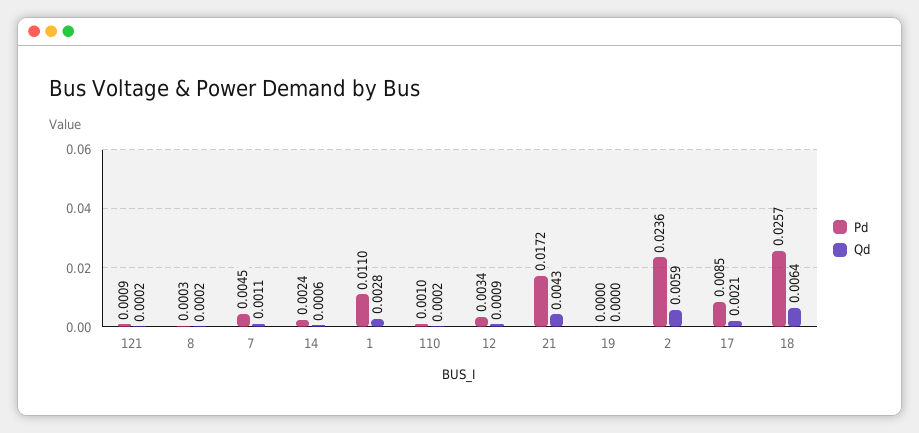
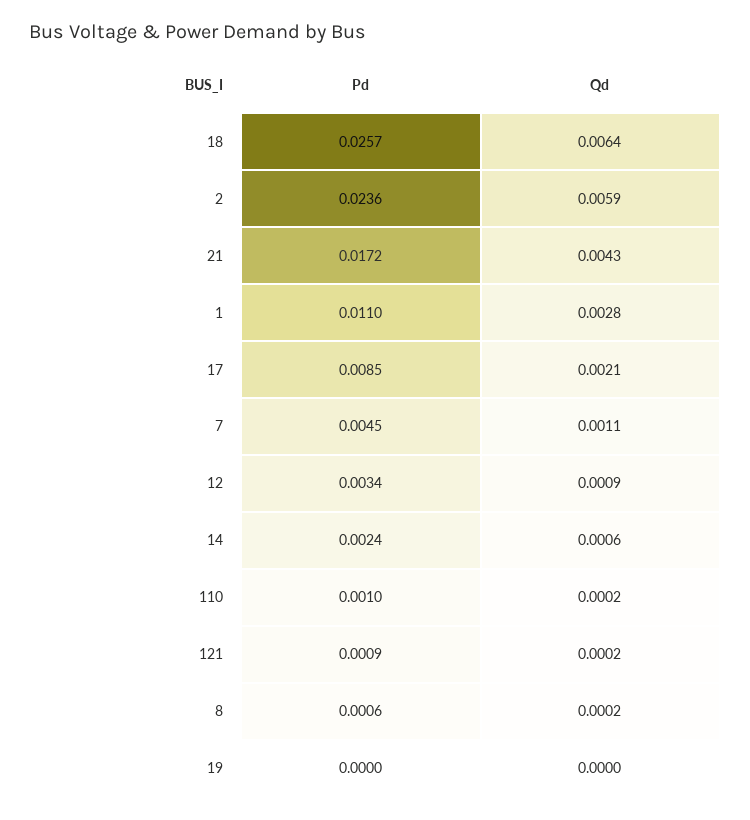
Pd, 8: 0.0003 -> 0.0006

